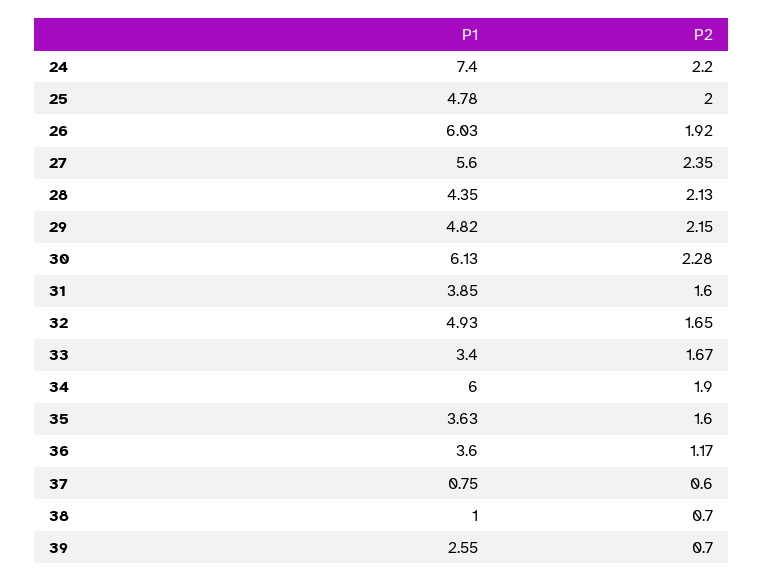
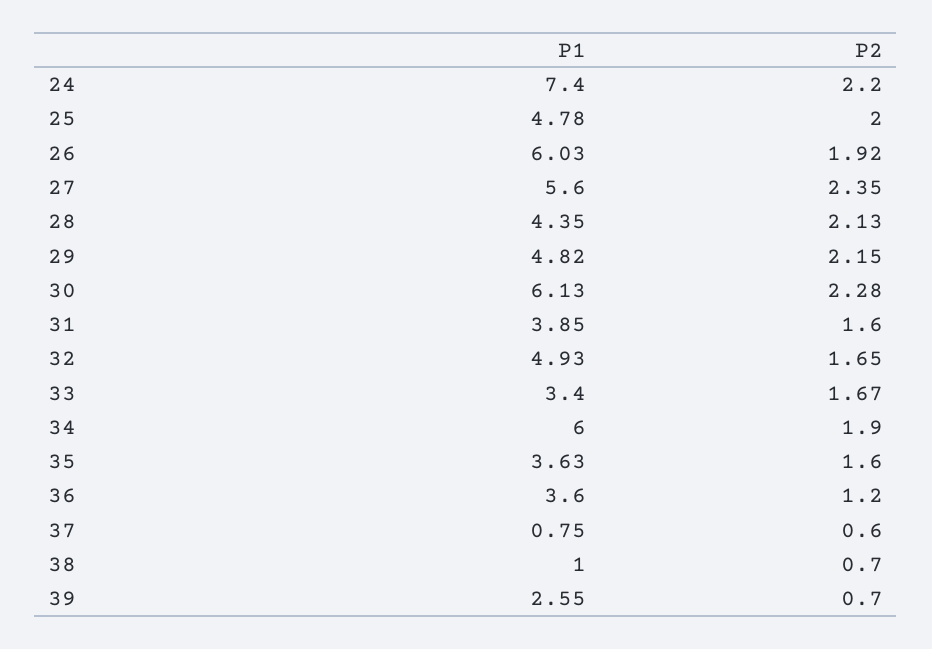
P2, 36: 1.17 -> 1.2

